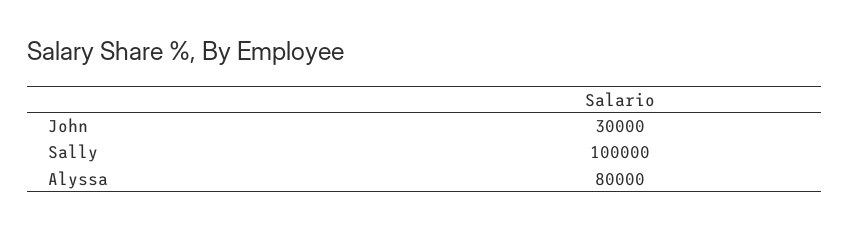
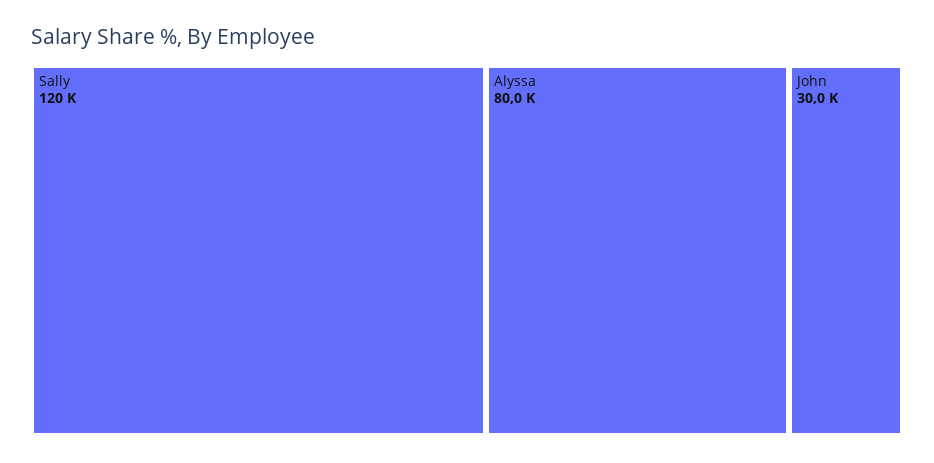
Sally: 100000 -> 120000

